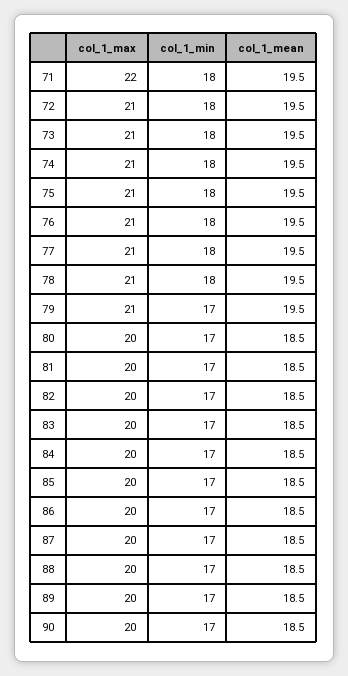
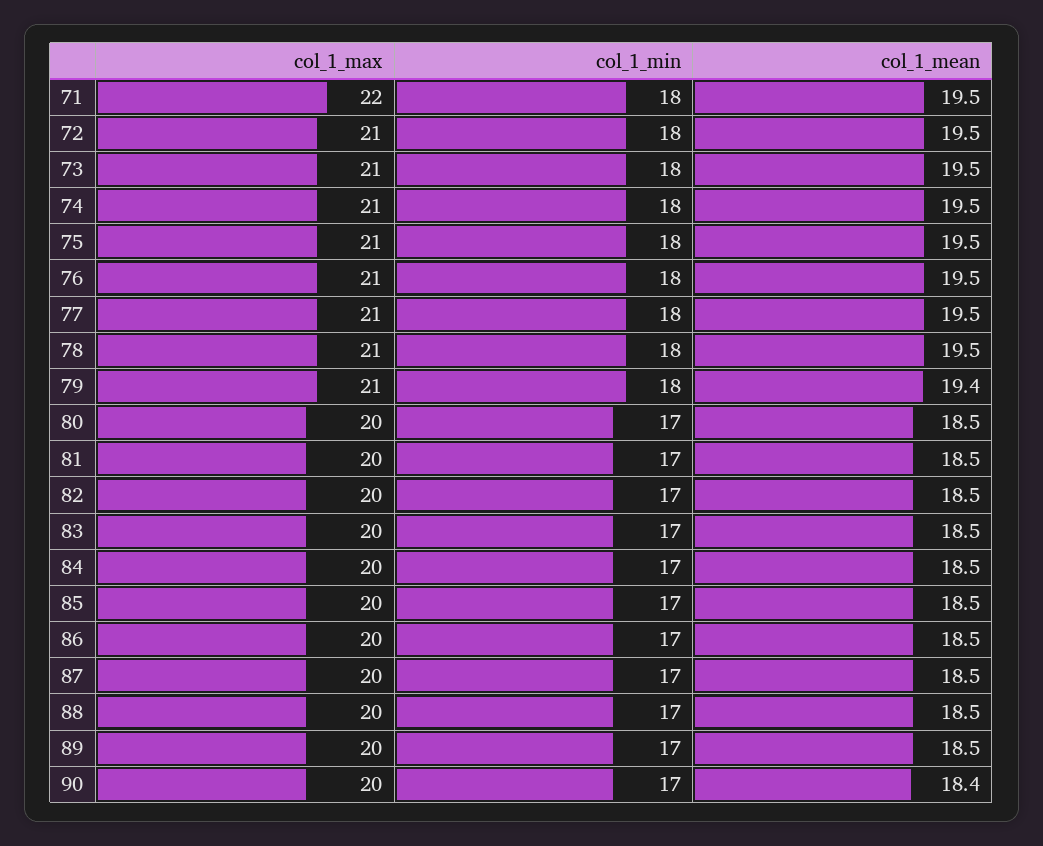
col_1_min, 79: 17 -> 18
col_1_mean, 79: 19.5 -> 19.4
col_1_mean, 90: 18.5 -> 18.4

